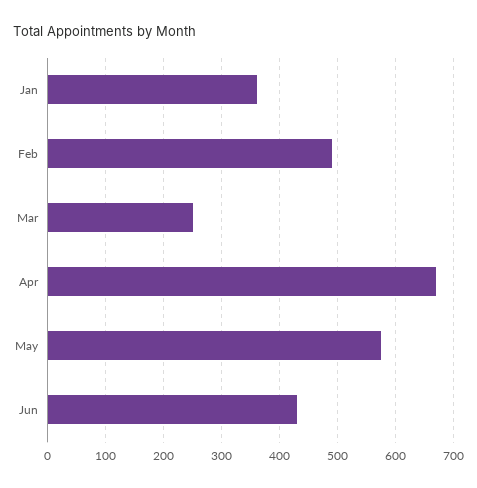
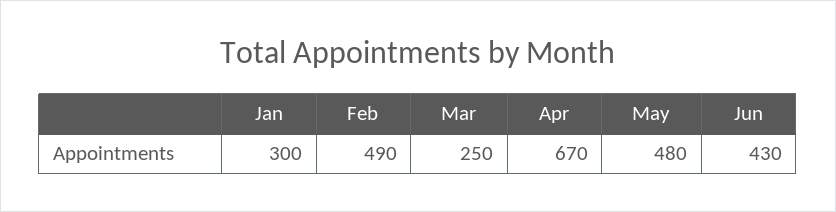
Jan: 360 -> 300
May: 580 -> 480

